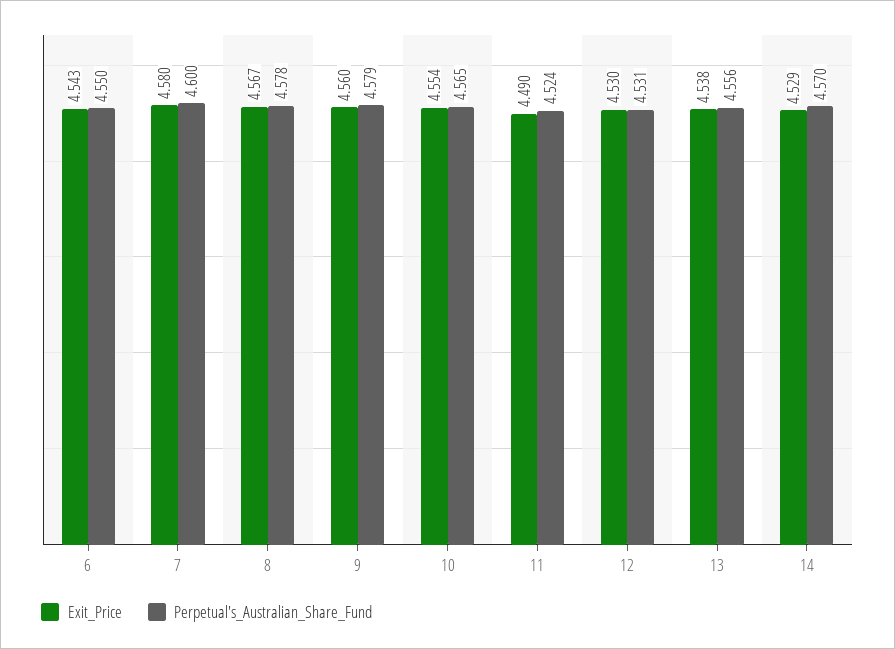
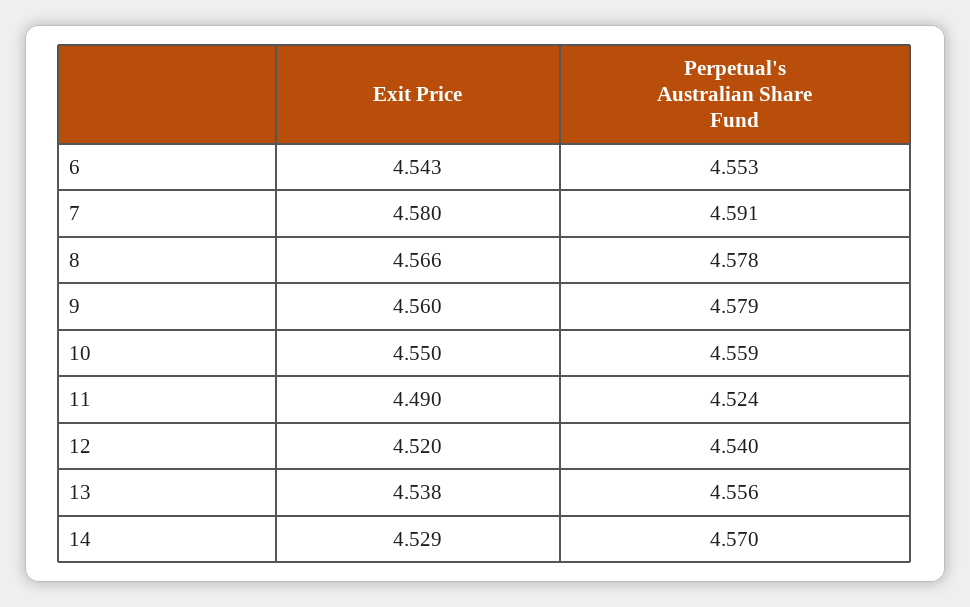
Perpetual's_Australian_Share_Fund, 6: 4.55 -> 4.553
Perpetual's_Australian_Share_Fund, 7: 4.6 -> 4.591
Exit_Price, 8: 4.567 -> 4.566
Exit_Price, 10: 4.554 -> 4.55
Perpetual's_Australian_Share_Fund, 10: 4.565 -> 4.559
Exit_Price, 12: 4.53 -> 4.52
Perpetual's_Australian_Share_Fund, 12: 4.531 -> 4.54

